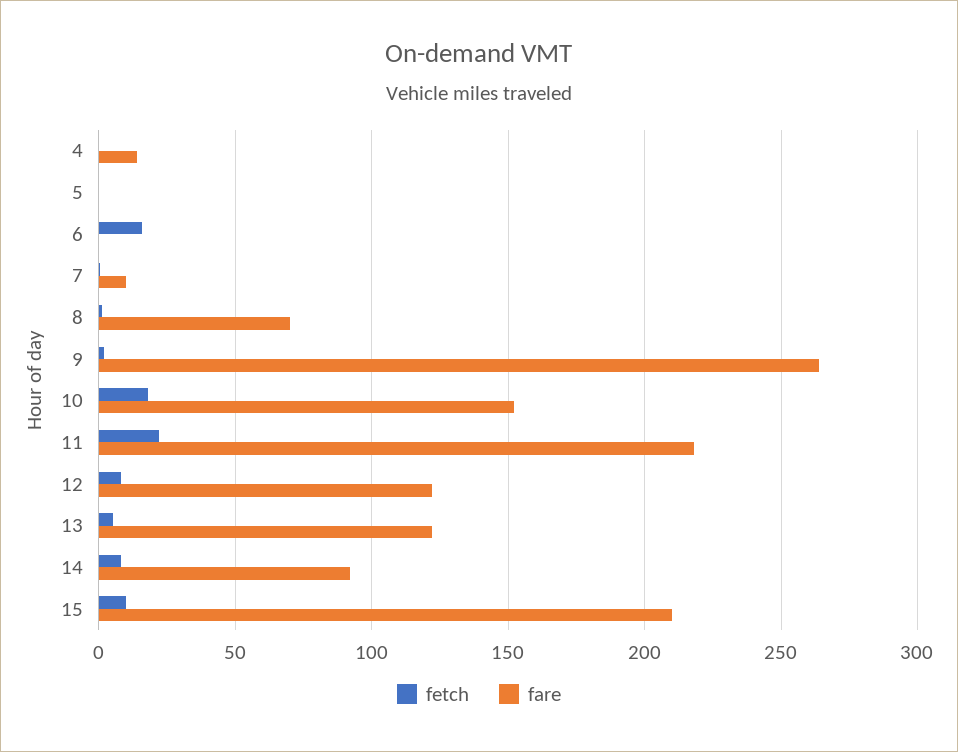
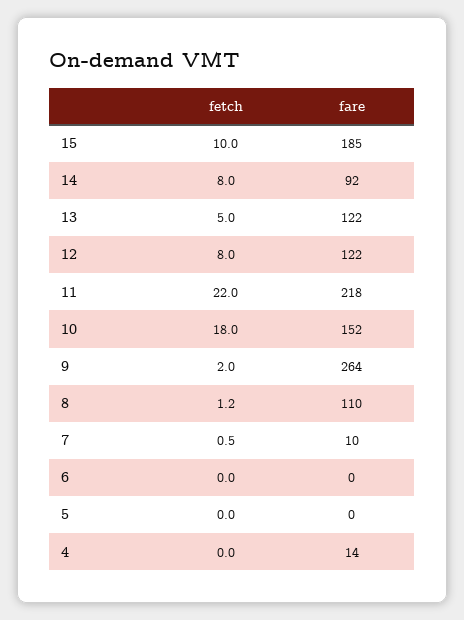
fetch, 6: 15 -> 0
fare, 8: 70 -> 110
fare, 15: 210 -> 185

